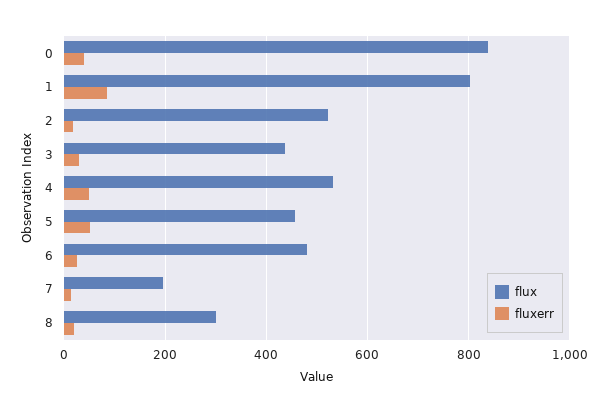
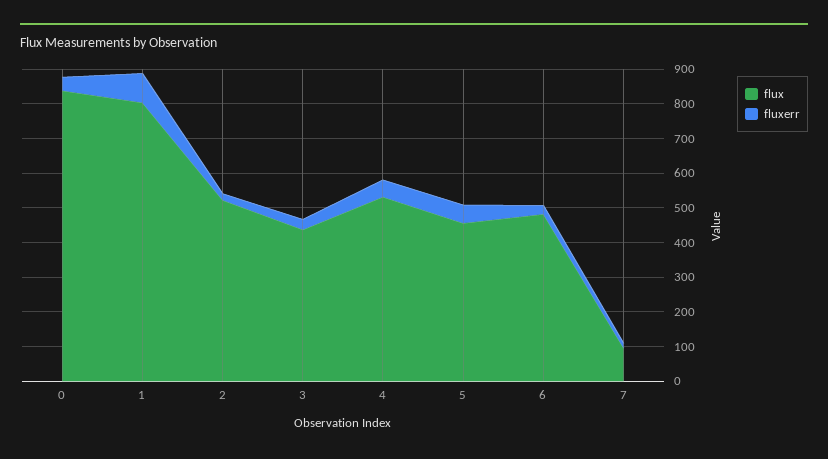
flux, 7: 200 -> 100
flux, 8: 300 -> none
fluxerr, 8: 20 -> none

